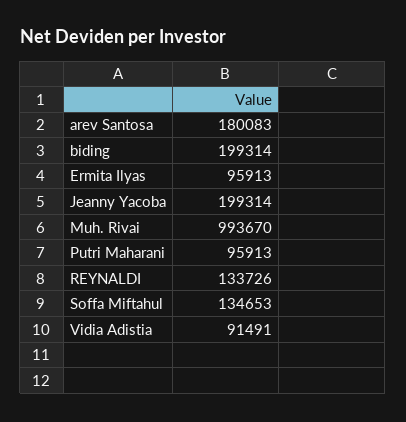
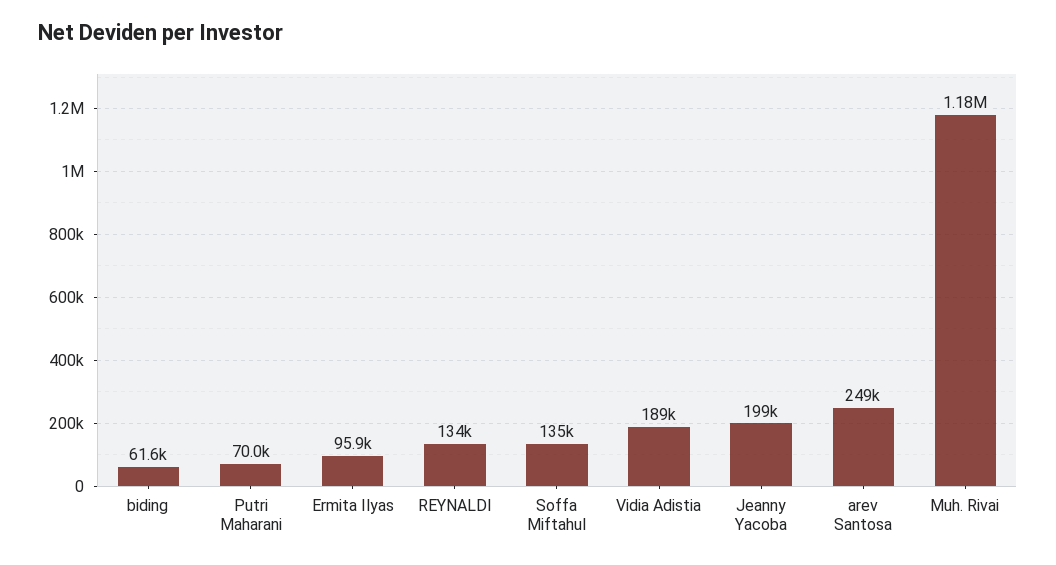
arev Santosa: 180083 -> 249000
biding: 199314 -> 61600
Muh. Rivai: 993670 -> 1180000
Putri Maharani: 95913 -> 70000
Vidia Adistia: 91491 -> 189000

